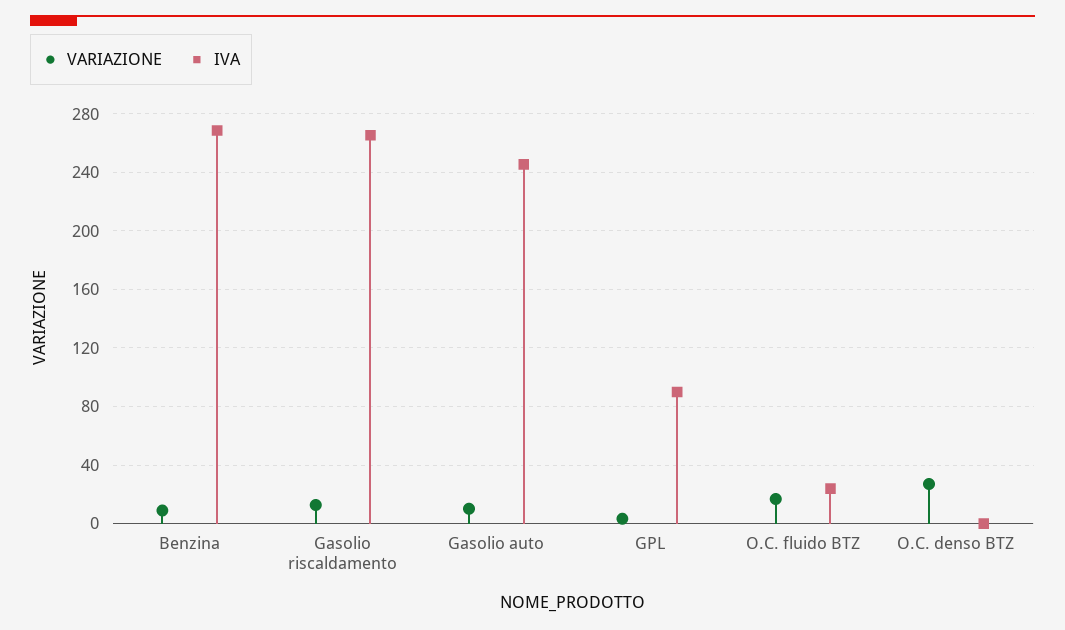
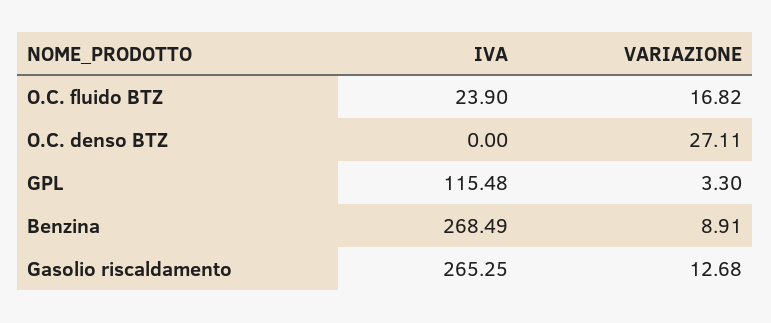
VARIAZIONE, Gasolio auto: 10 -> none
IVA, Gasolio auto: 245 -> none
IVA, GPL: 90 -> 115.48

